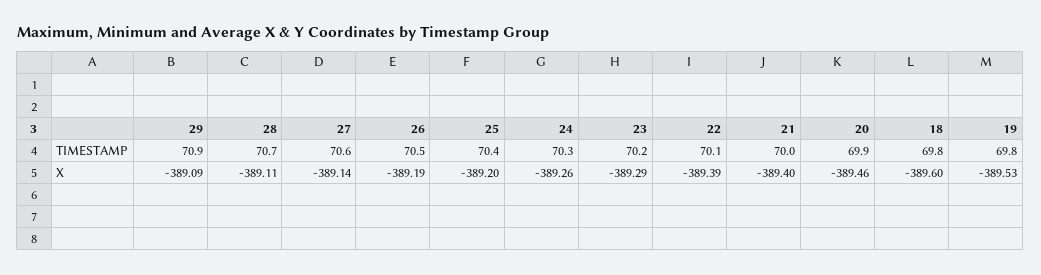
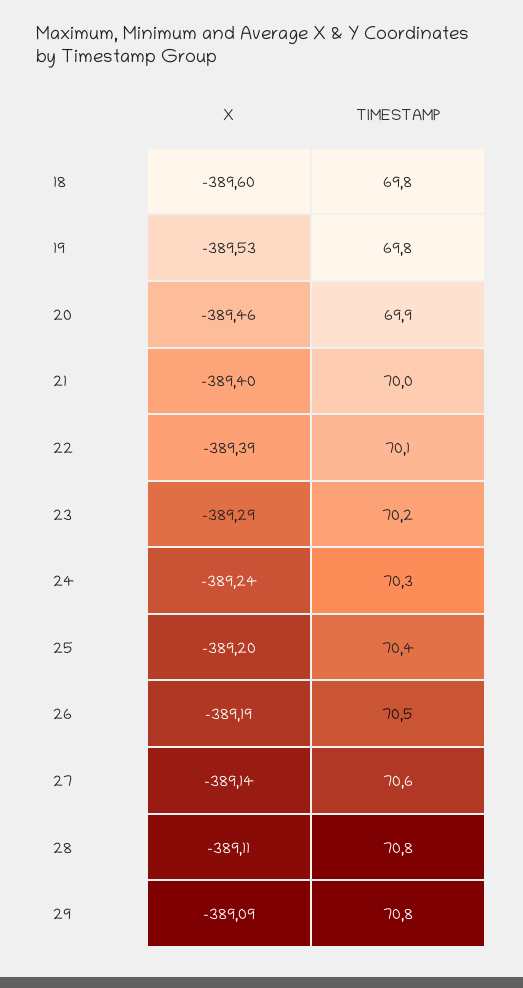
29, TIMESTAMP: 70.9 -> 70.8
28, TIMESTAMP: 70.7 -> 70.8
24, X: -389.26 -> -389.24

